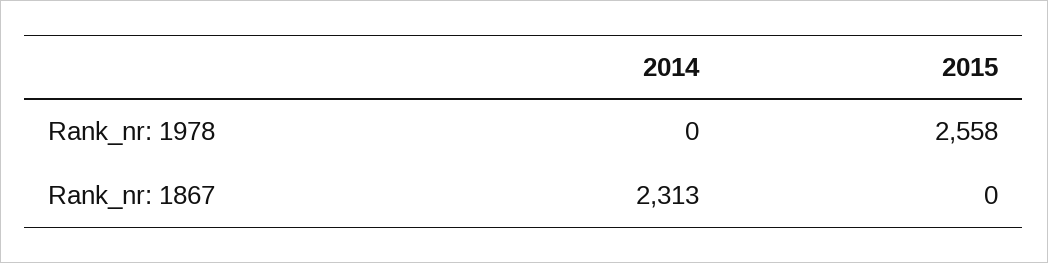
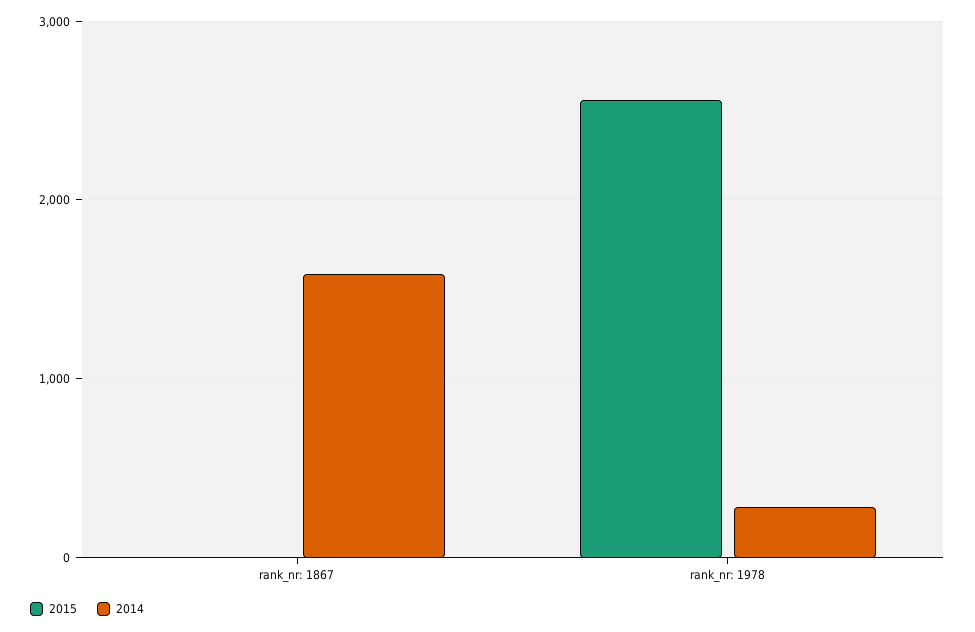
2014, Rank_nr: 1978: 0 -> 300
2014, Rank_nr: 1867: 2313 -> 1600

